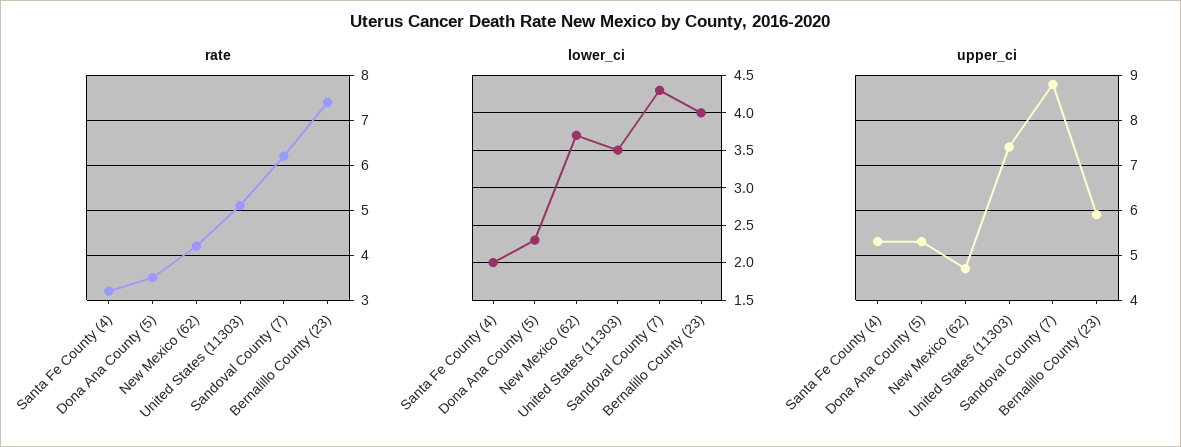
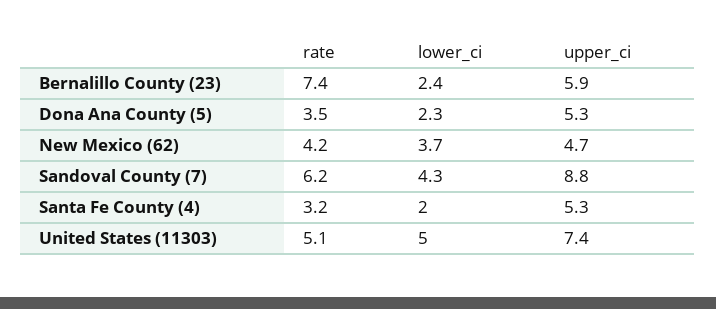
lower_ci, United States (11303): 3.5 -> 5
lower_ci, Bernalillo County (23): 4 -> 2.4

